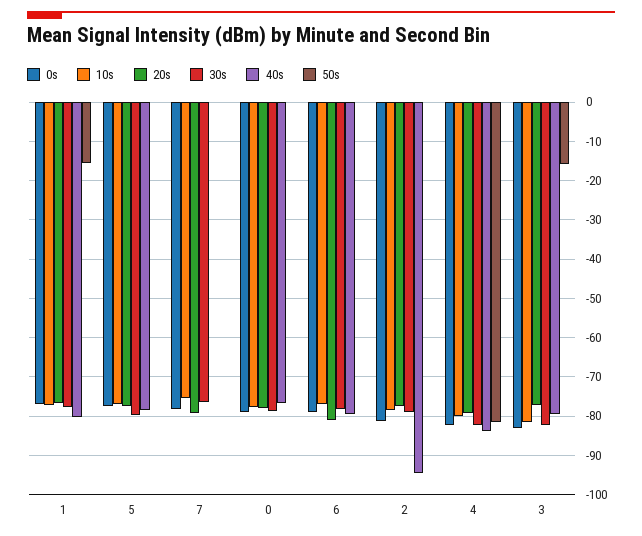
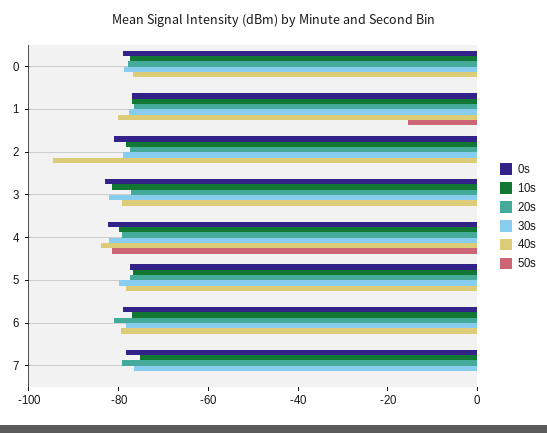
50s, 3: -16 -> 0

